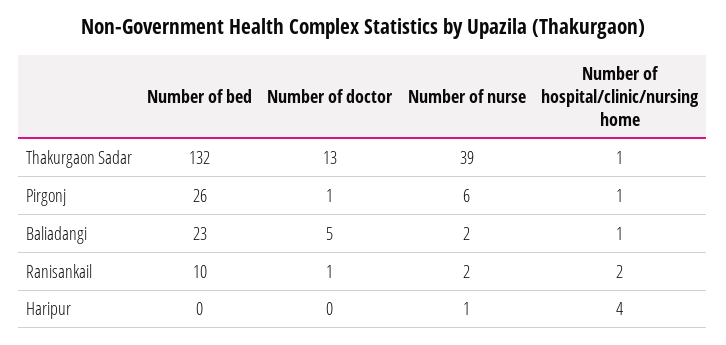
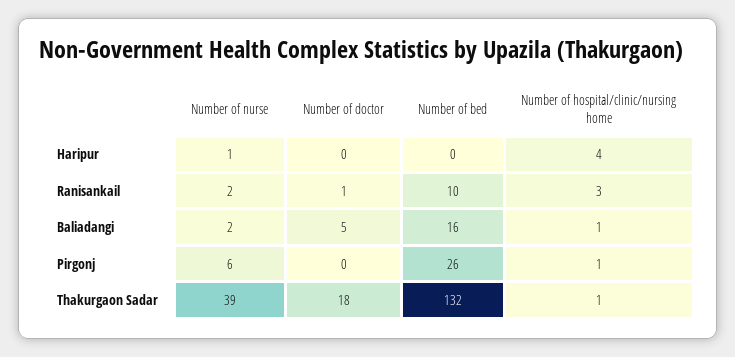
Number of doctor, Thakurgaon Sadar: 13 -> 18
Number of doctor, Pirgonj: 1 -> 0
Number of bed, Baliadangi: 23 -> 16
Number of hospital/clinic/nursing home, Ranisankail: 2 -> 3

